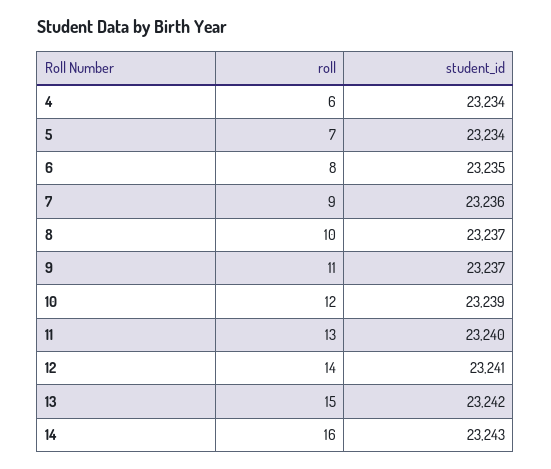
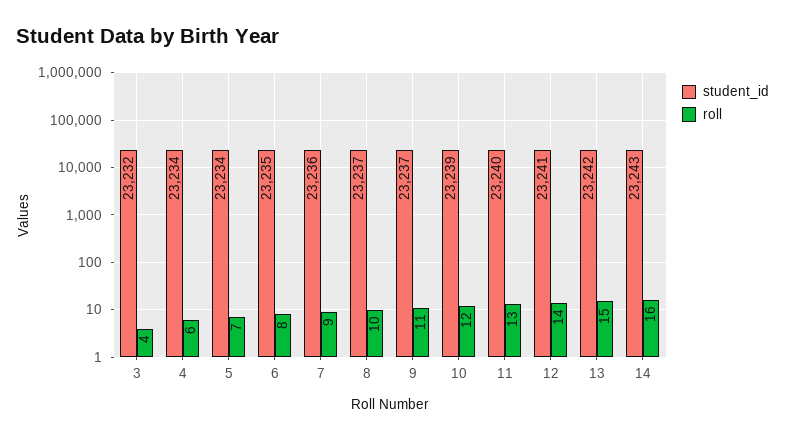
student_id, 3: none -> 23232
roll, 3: none -> 4

